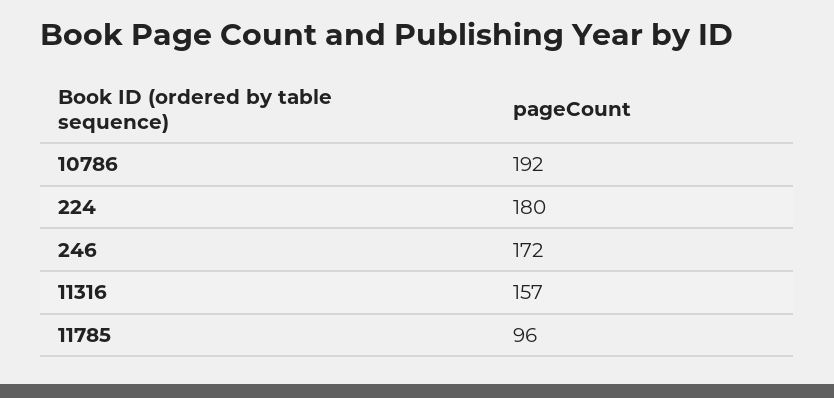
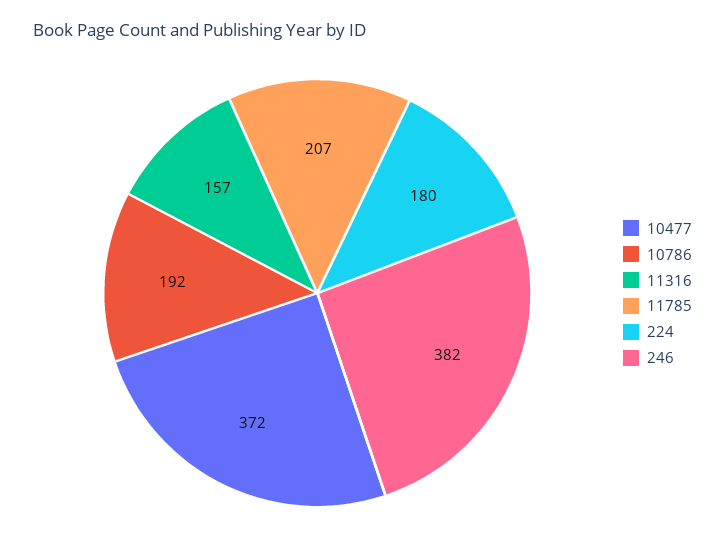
246: 172 -> 382
11785: 96 -> 207
10477: none -> 372

